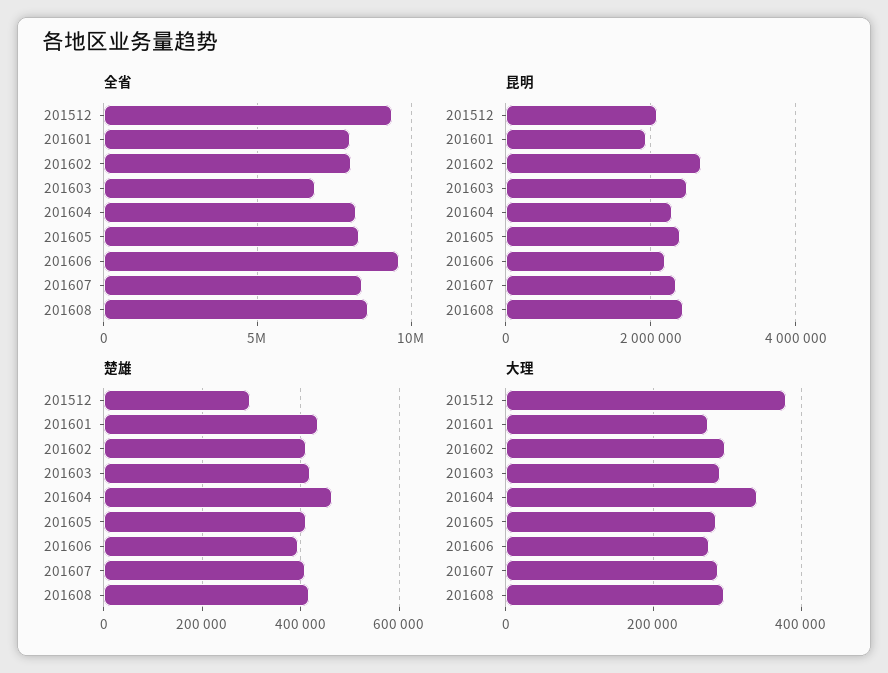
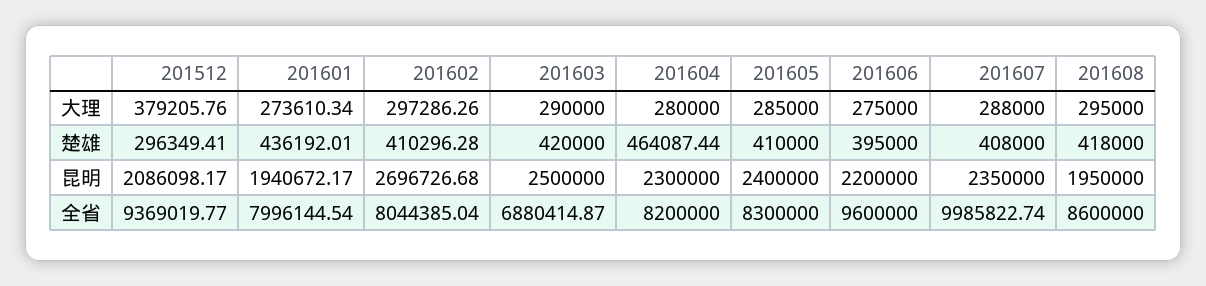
全省, 201607: 8500000 -> 9985822.74
昆明, 201608: 2400000 -> 1950000
大理, 201604: 340000 -> 280000

